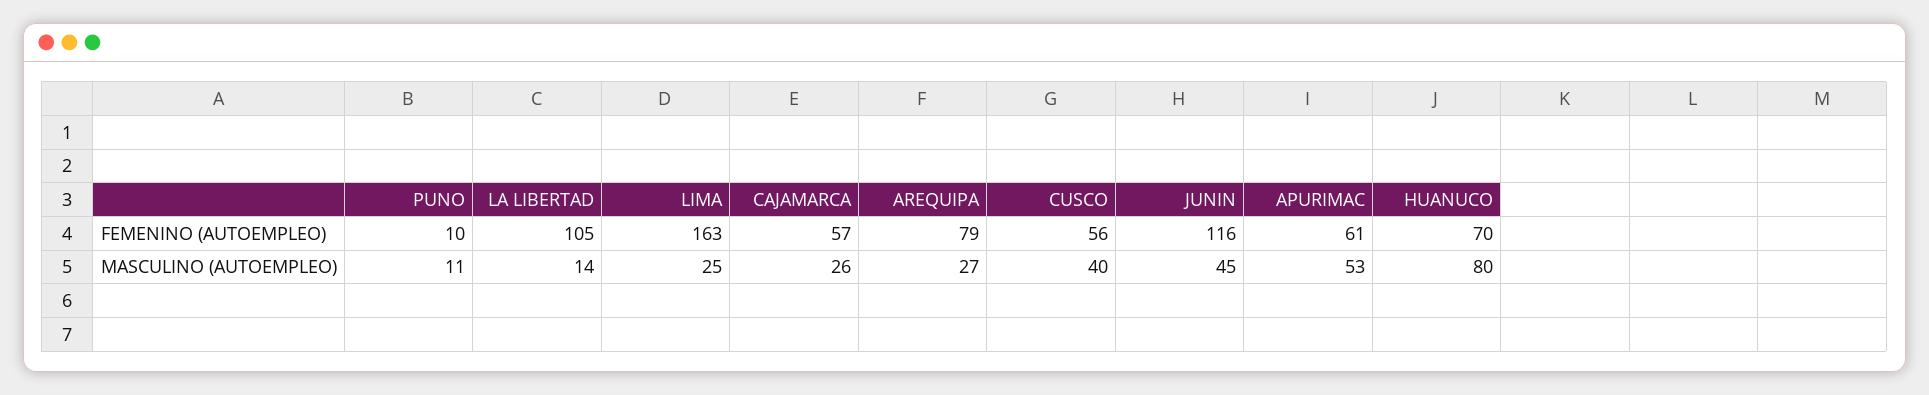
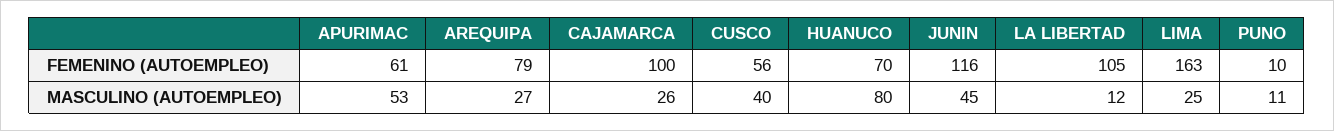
CAJAMARCA, FEMENINO (AUTOEMPLEO): 57 -> 100
LA LIBERTAD, MASCULINO (AUTOEMPLEO): 14 -> 12

